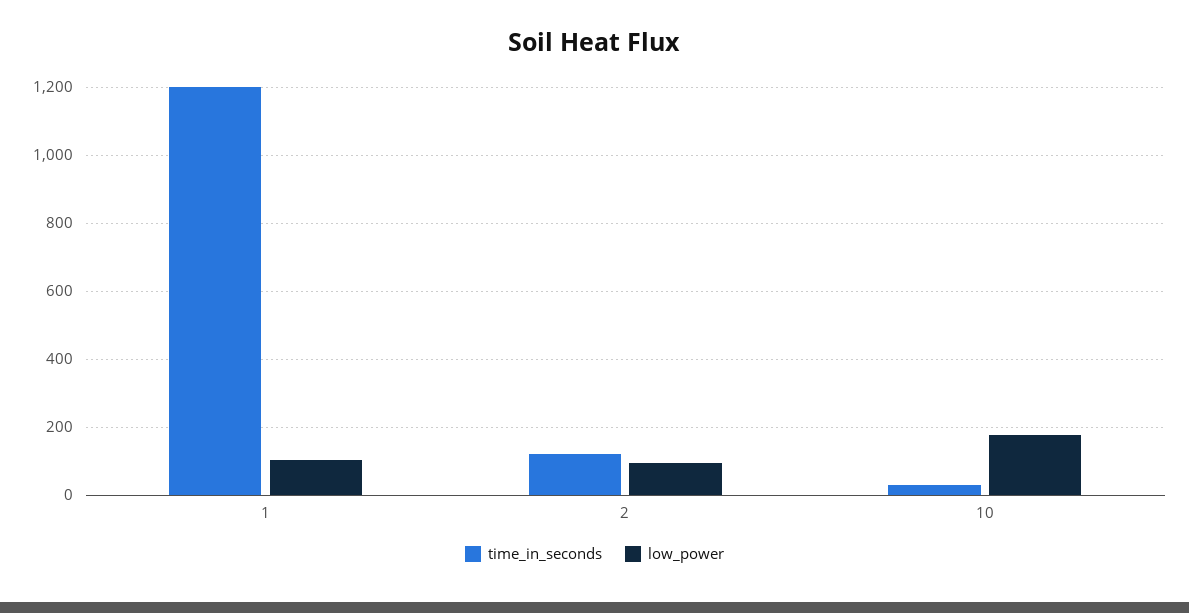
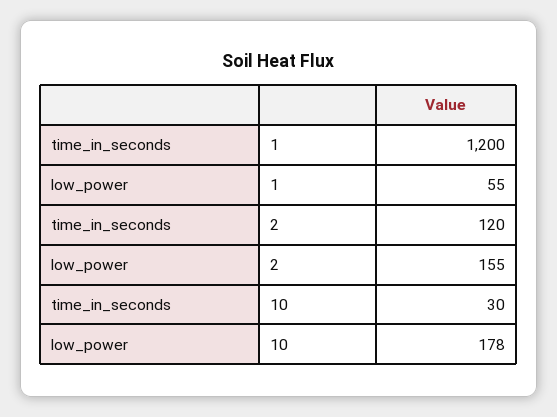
low_power, 1: 100 -> 55
low_power, 2: 100 -> 155

